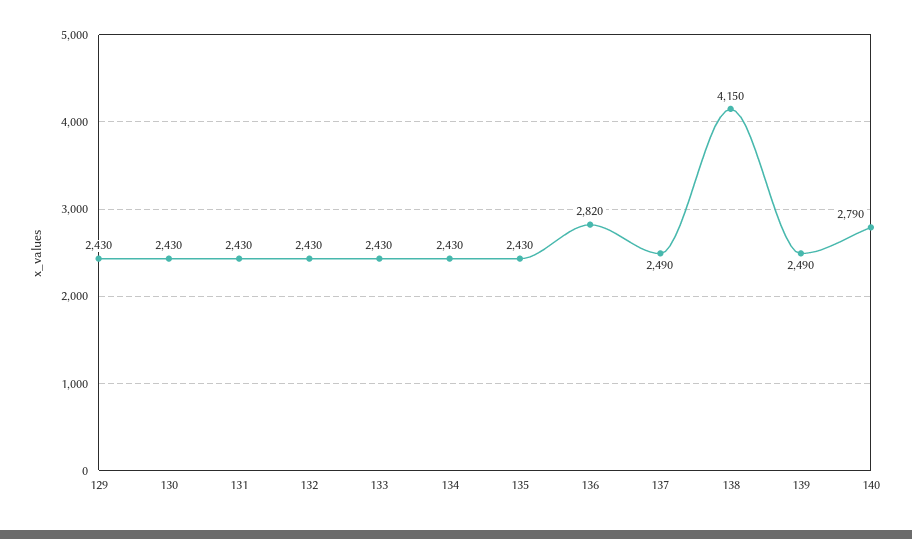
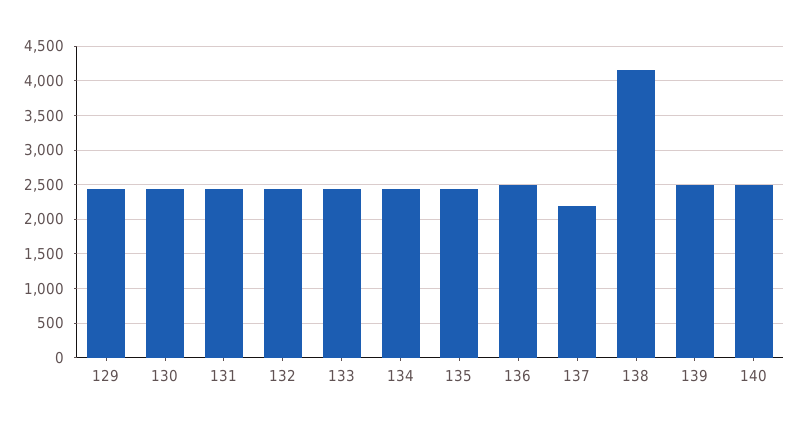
136: 2820 -> 2500
137: 2490 -> 2200
140: 2790 -> 2500

